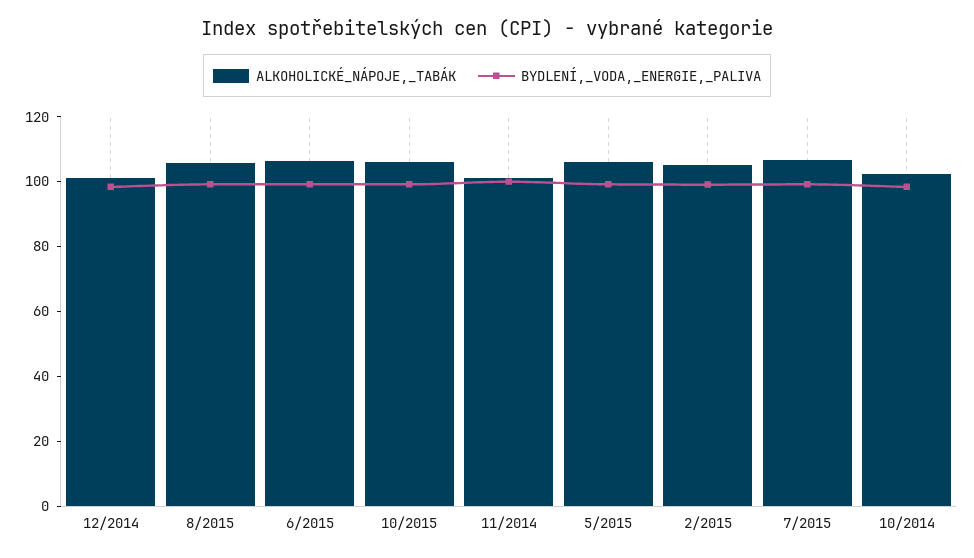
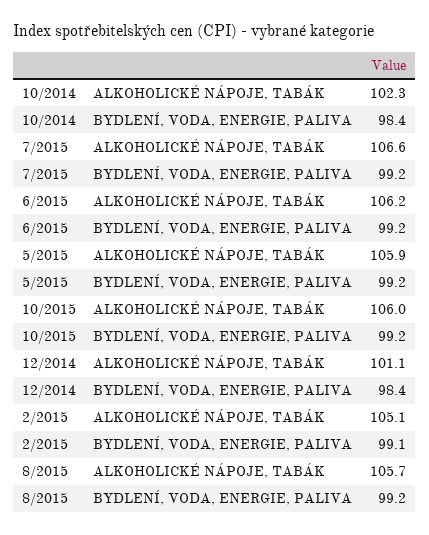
ALKOHOLICKÉ_NÁPOJE,_TABÁK, 11/2014: 100 -> none
BYDLENÍ,_VODA,_ENERGIE,_PALIVA, 11/2014: 100 -> none

